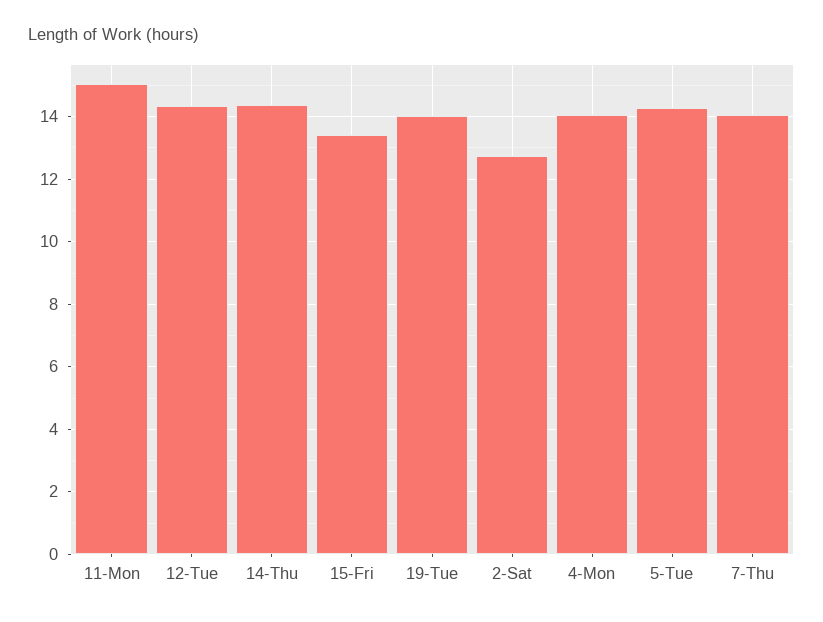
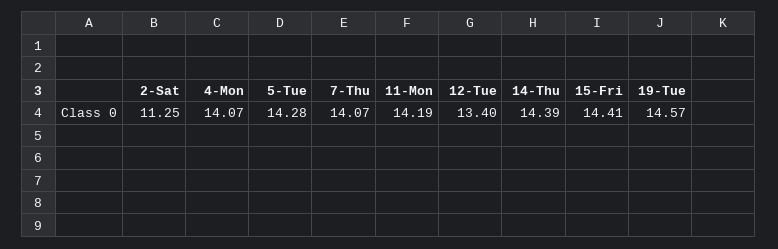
11-Mon: 15 -> 14.19
12-Tue: 14.4 -> 13.4
15-Fri: 13.4 -> 14.41
19-Tue: 14 -> 14.57
2-Sat: 12.8 -> 11.25

